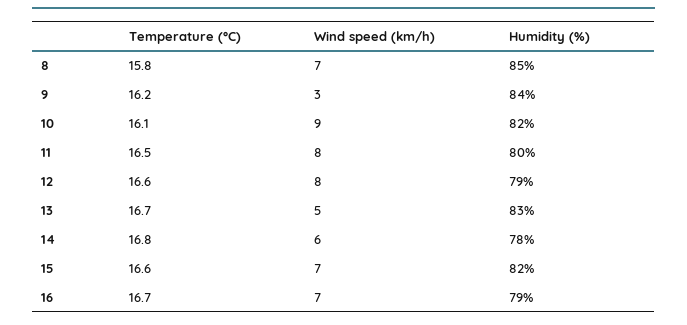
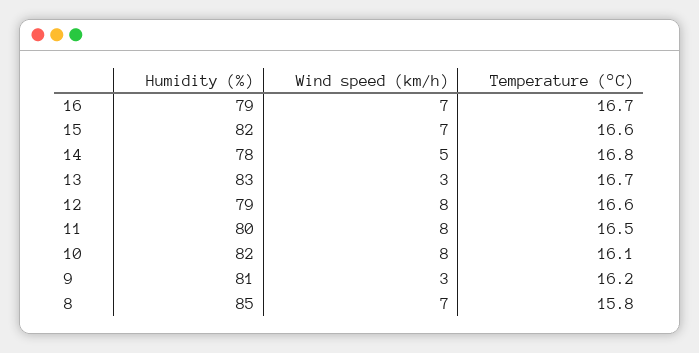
Humidity (%), 9: 84 -> 81
Wind speed (km/h), 10: 9 -> 8
Wind speed (km/h), 13: 5 -> 3
Wind speed (km/h), 14: 6 -> 5

